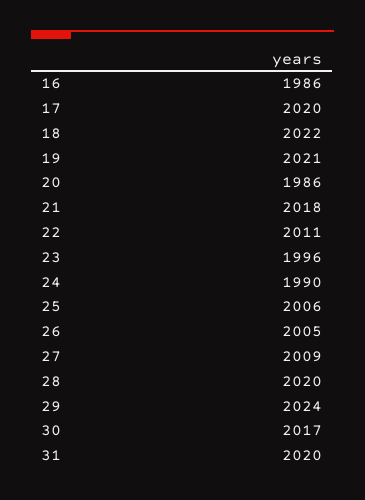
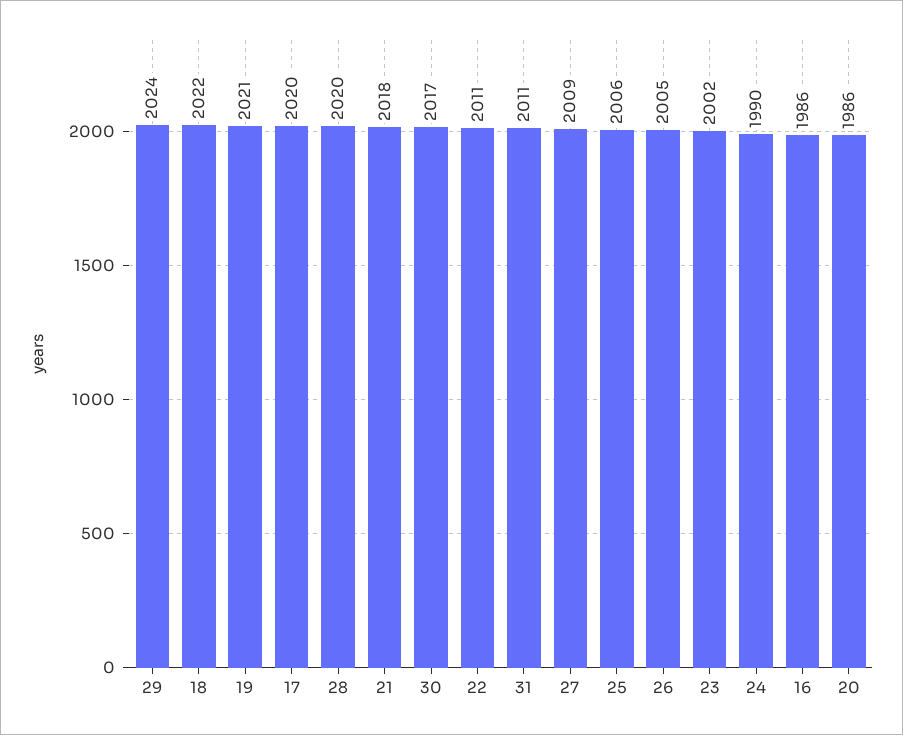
23: 1996 -> 2002
31: 2020 -> 2011

